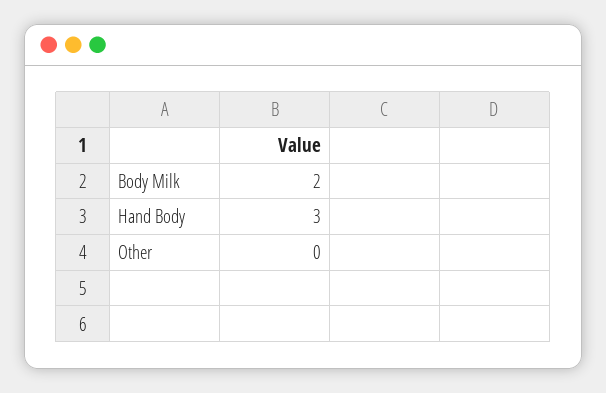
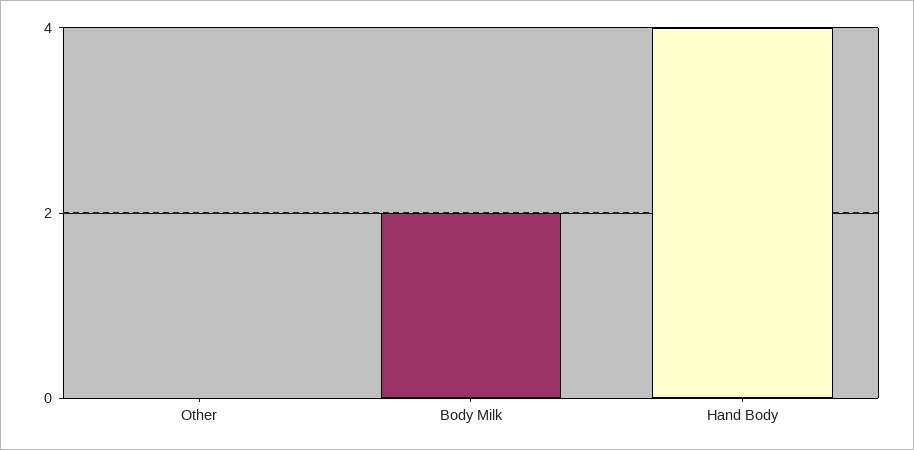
Hand Body: 3 -> 4

